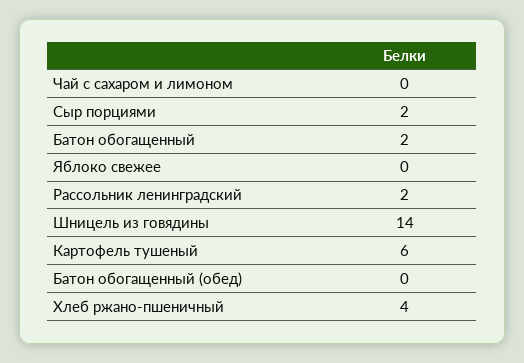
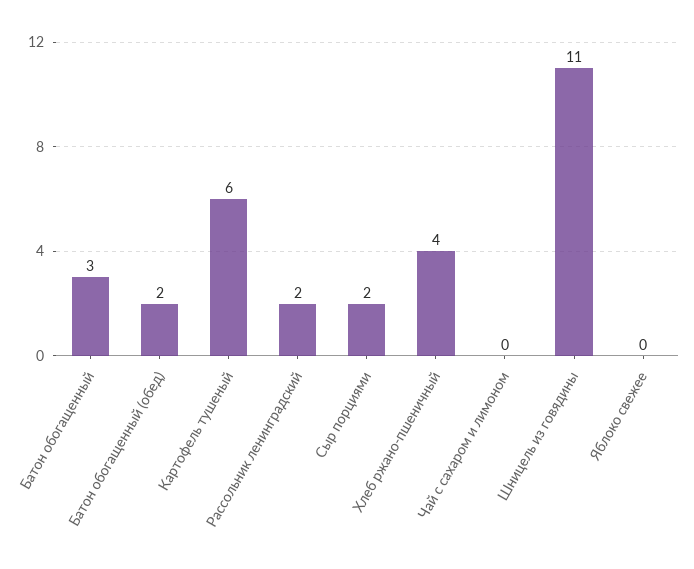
Батон обогащенный: 2 -> 3
Шницель из говядины: 14 -> 11
Батон обогащенный (обед): 0 -> 2

